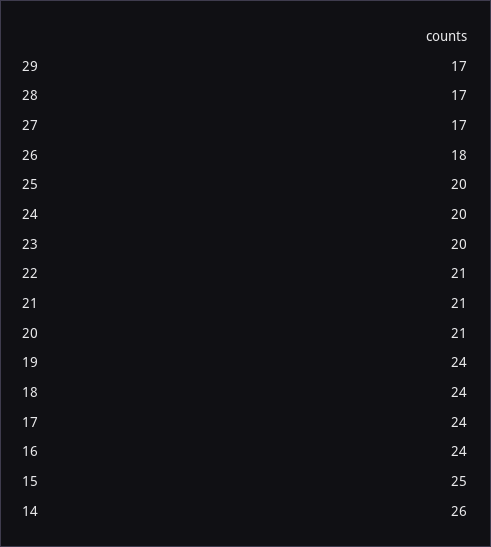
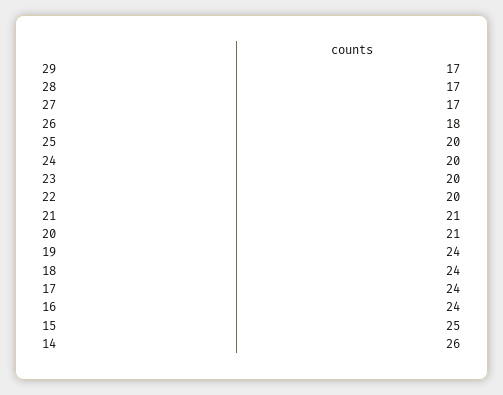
22: 21 -> 20

